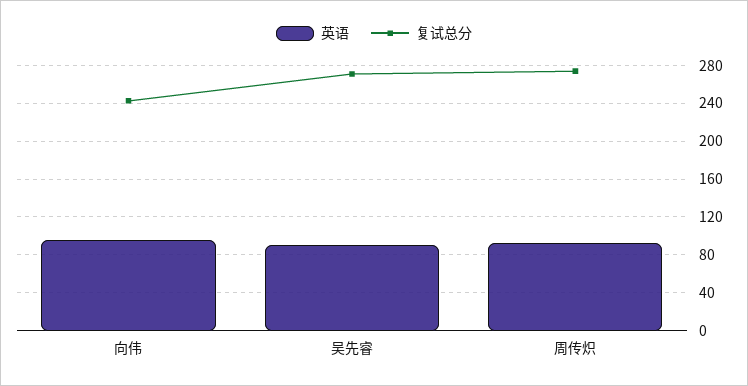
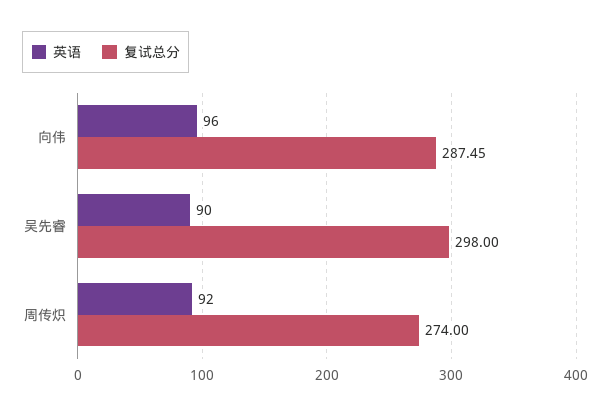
复试总分, 向伟: 240 -> 287.45
复试总分, 吴先睿: 270 -> 298

